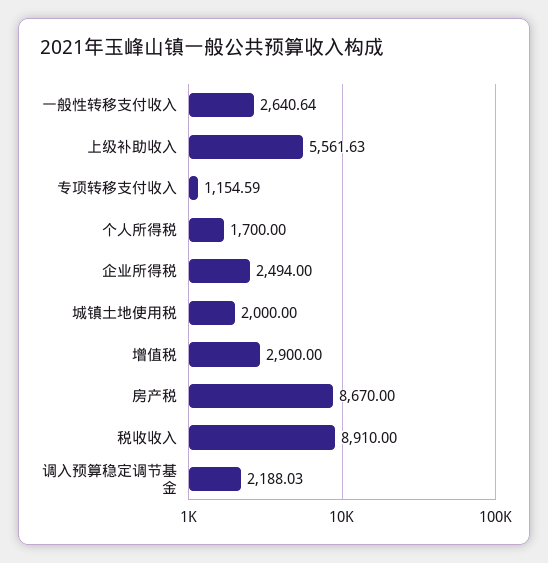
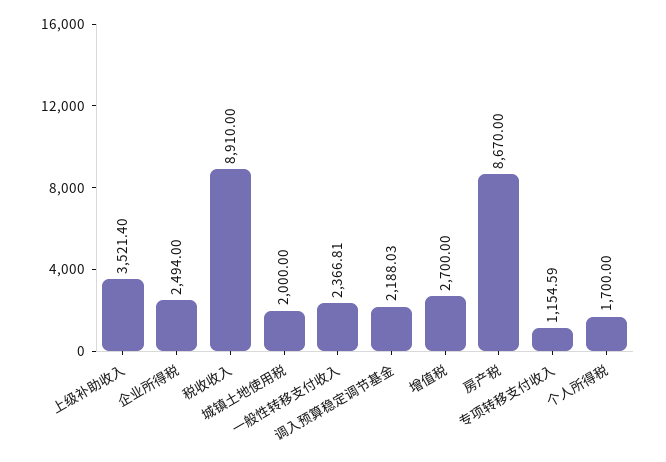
一般性转移支付收入: 2640.64 -> 2366.81
上级补助收入: 5561.63 -> 3521.4
增值税: 2900 -> 2700

